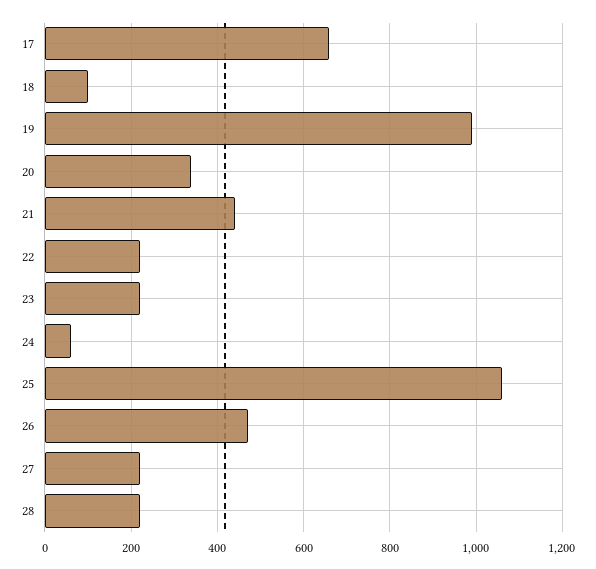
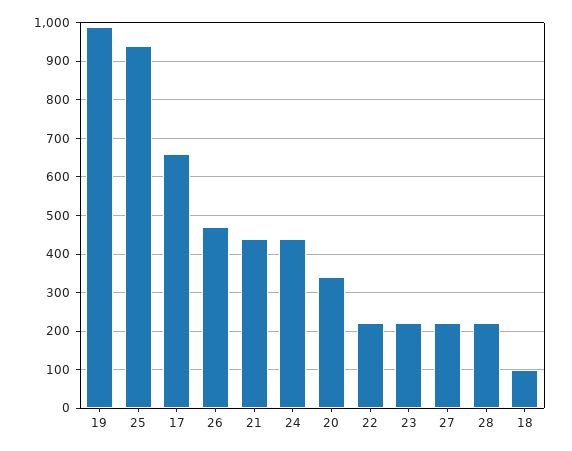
24: 60 -> 440
25: 1060 -> 940

